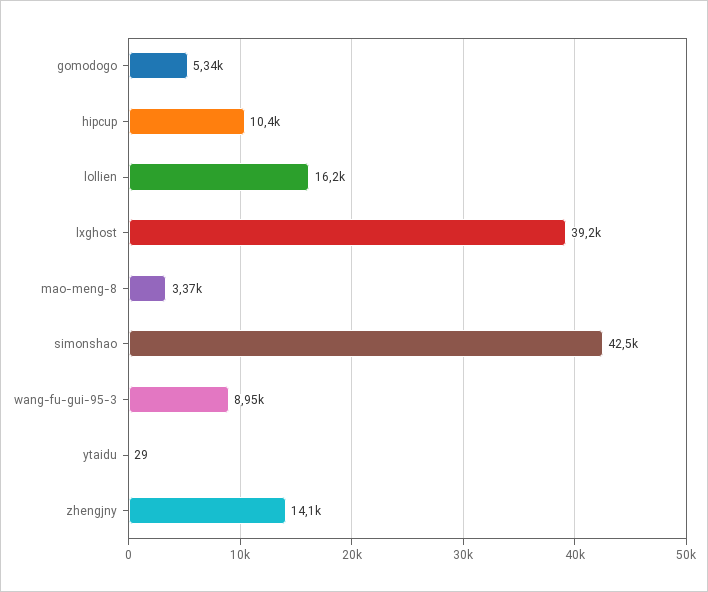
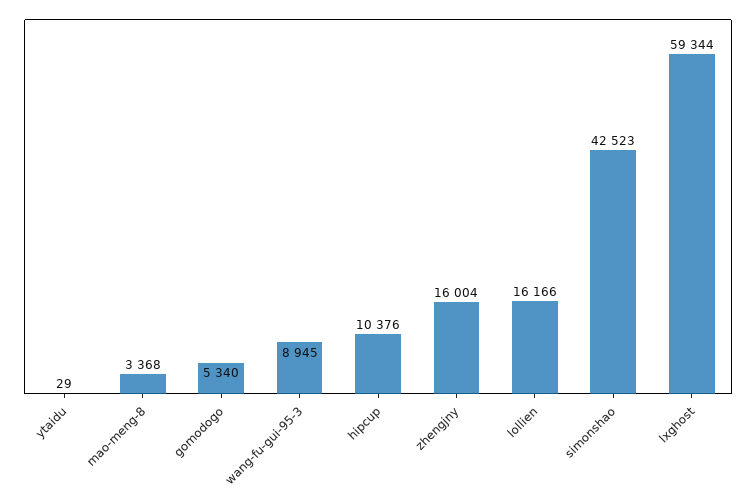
lxghost: 39200 -> 59344
zhengjny: 14100 -> 16004

